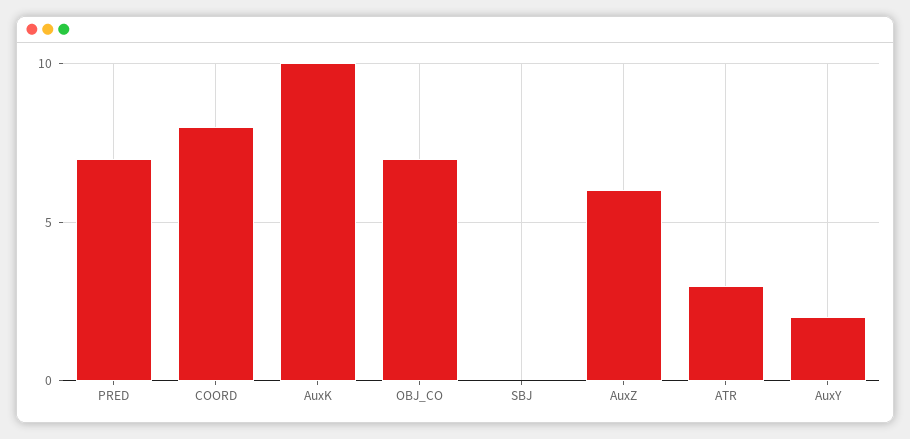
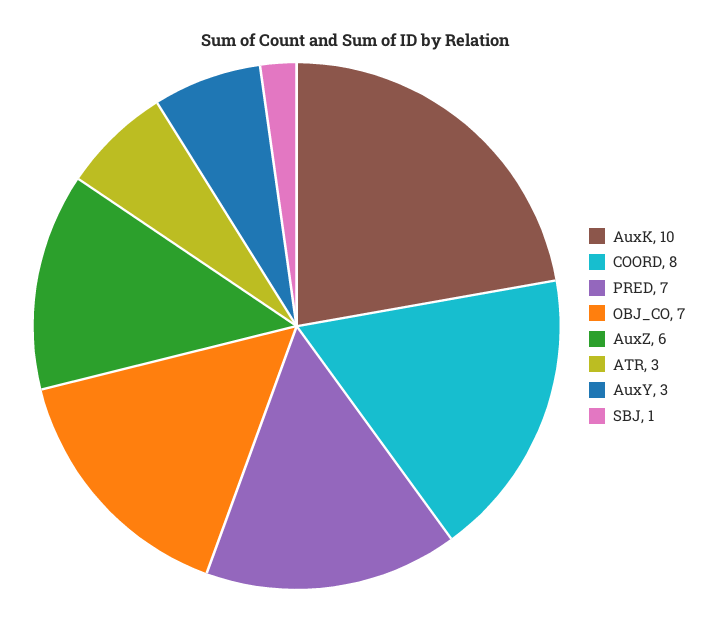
SBJ: 0 -> 1
AuxY: 2 -> 3

